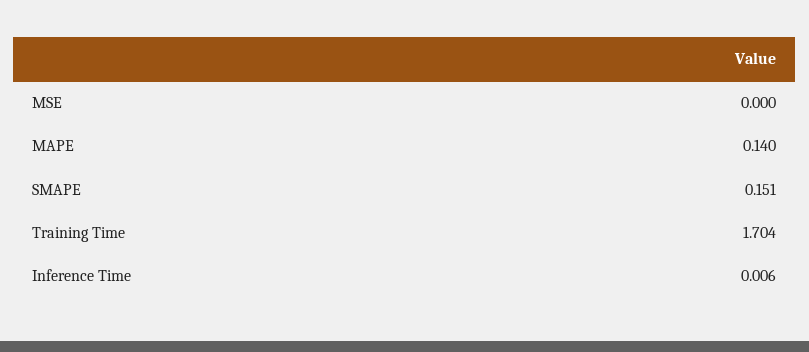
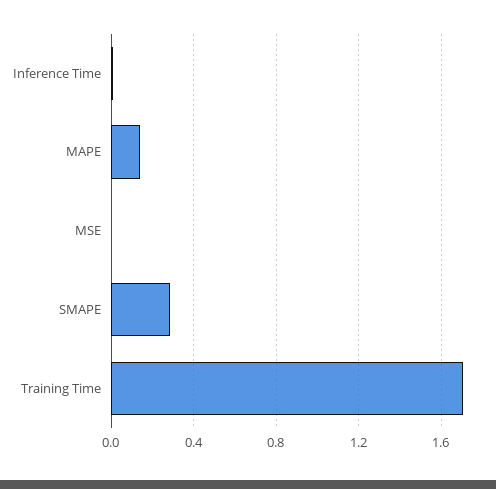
SMAPE: 0.151 -> 0.3

